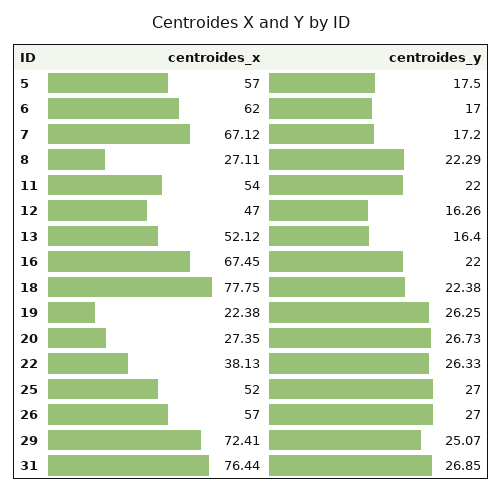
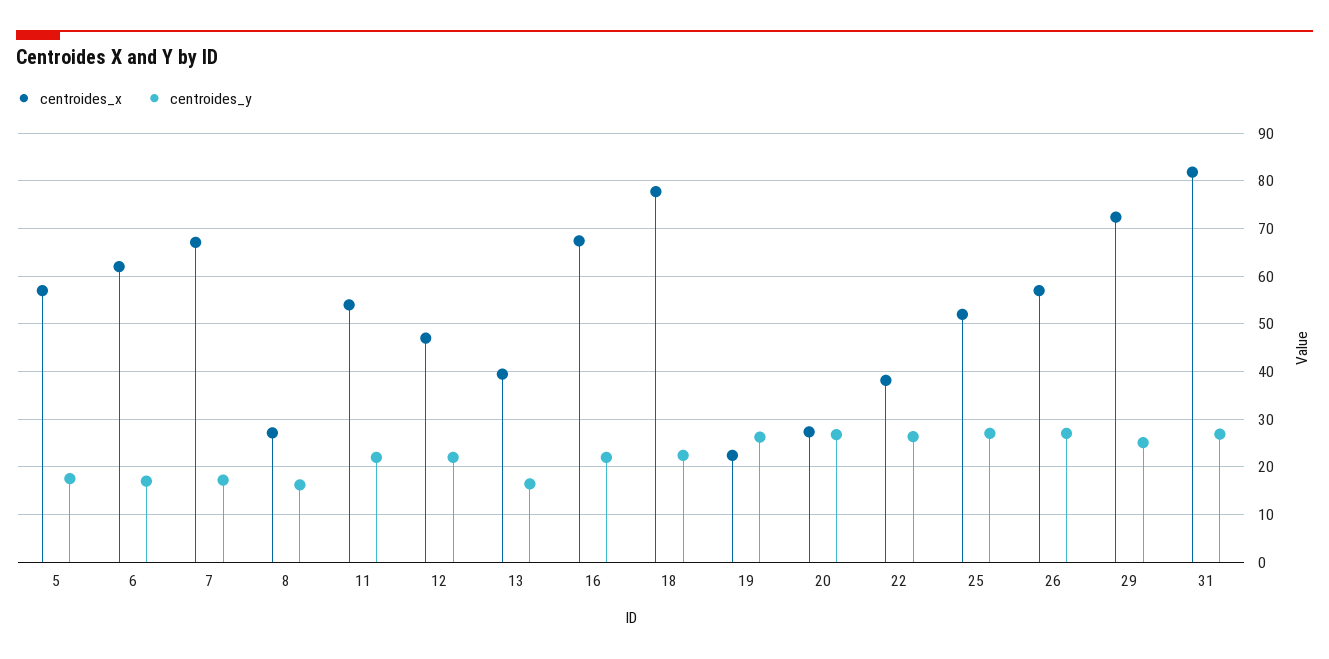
centroides_y, 8: 22.29 -> 16
centroides_y, 12: 16.26 -> 22
centroides_x, 13: 52.12 -> 40
centroides_x, 31: 76.44 -> 82

